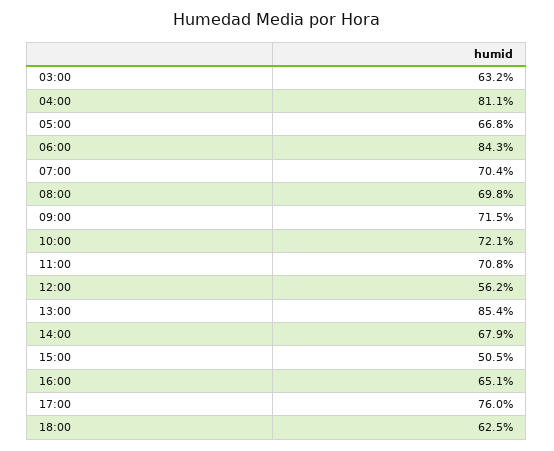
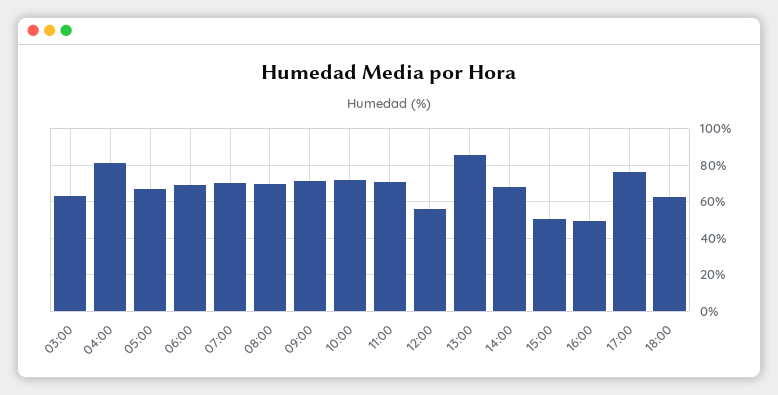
06:00: 84.3 -> 70
16:00: 65.1 -> 50

